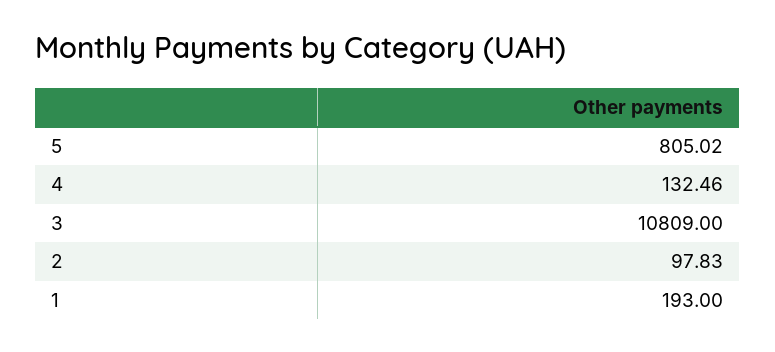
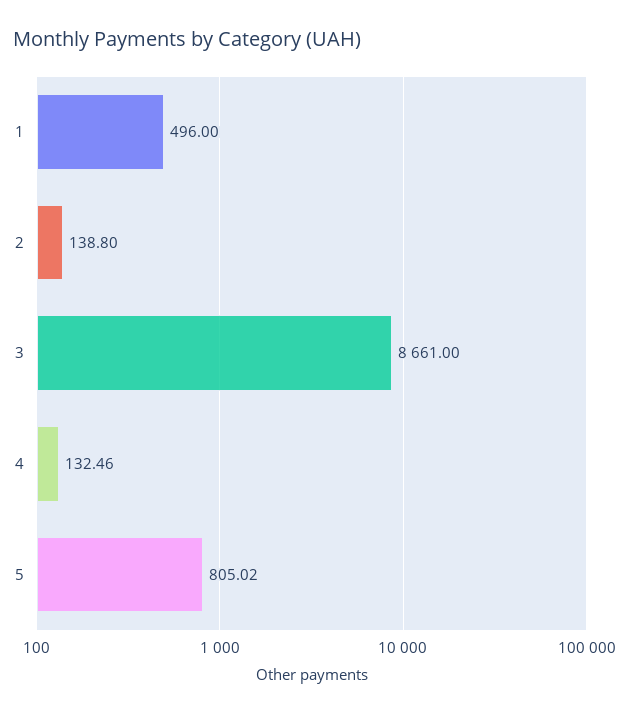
3: 10809 -> 8661
2: 97.83 -> 138.8
1: 193 -> 496

